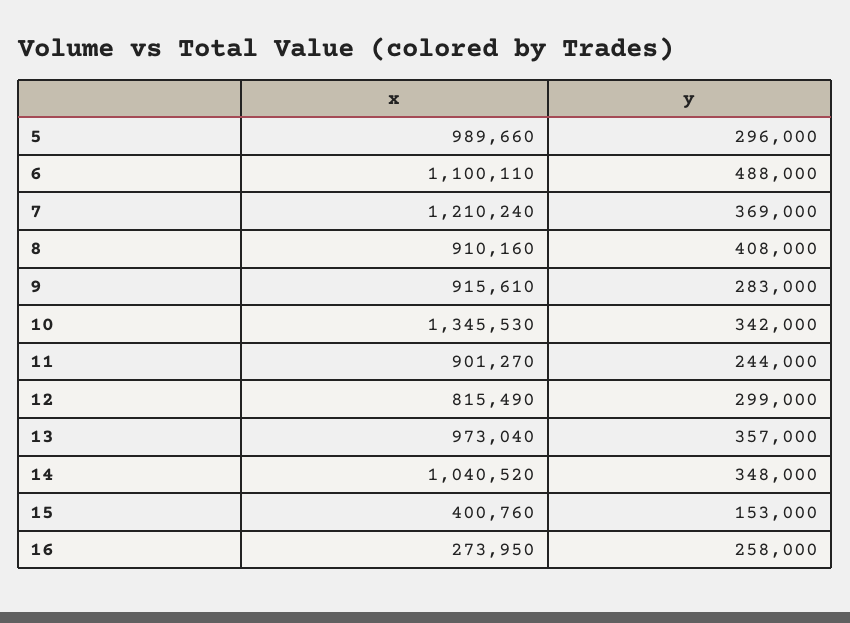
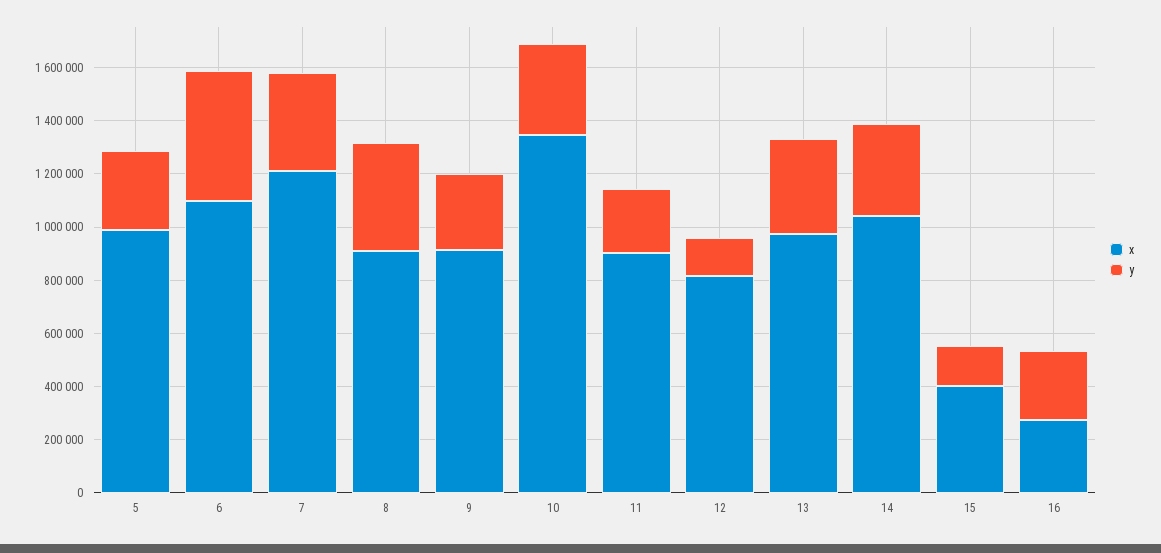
y, 12: 299000 -> 150000

